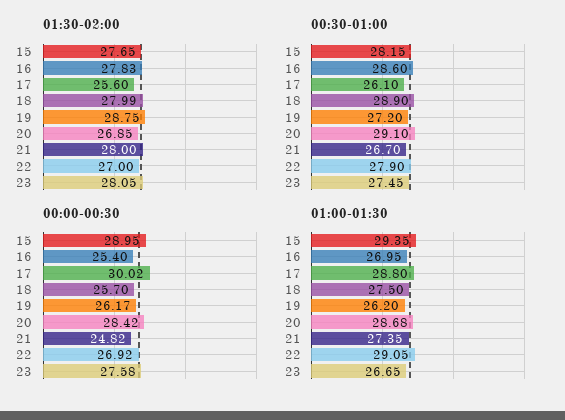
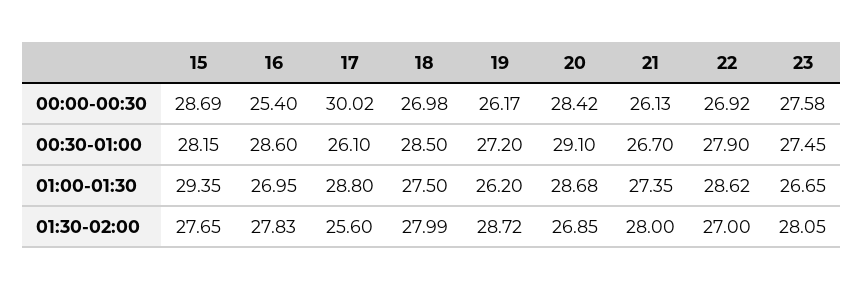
01:30-02:00, 19: 28.75 -> 28.72
00:30-01:00, 18: 28.9 -> 28.5
00:00-00:30, 15: 28.95 -> 28.69
00:00-00:30, 18: 25.7 -> 26.98
00:00-00:30, 21: 24.82 -> 26.13
01:00-01:30, 22: 29.05 -> 28.62

